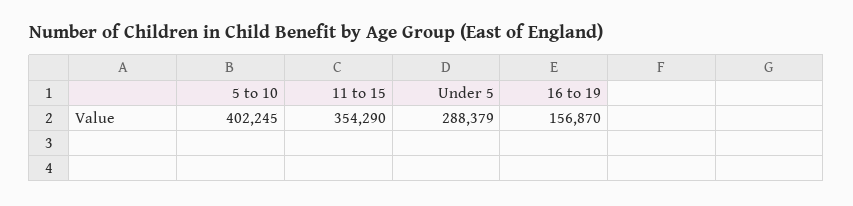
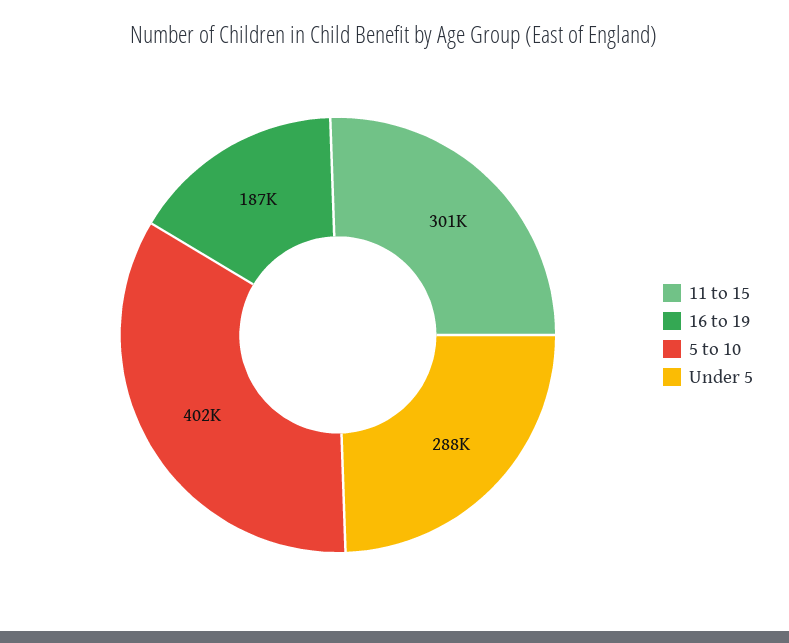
11 to 15: 354290 -> 301000
16 to 19: 156870 -> 187000

